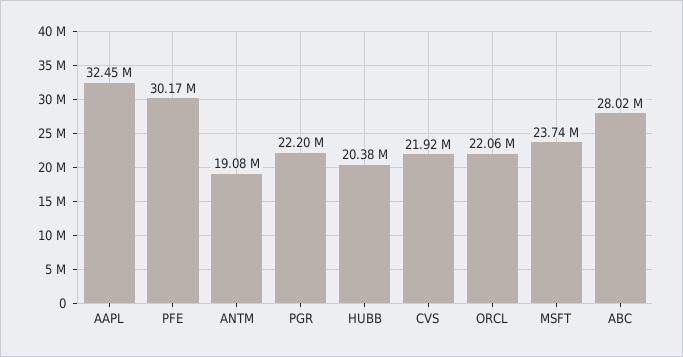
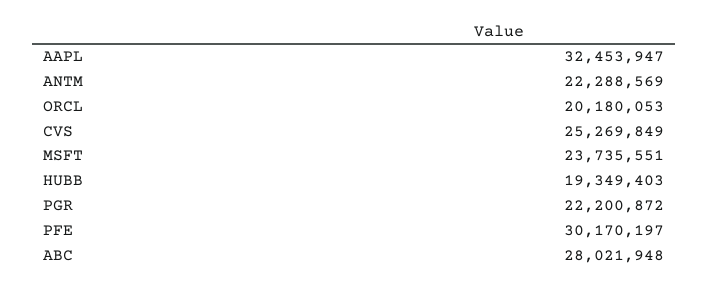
ANTM: 19080000 -> 22288569
HUBB: 20380000 -> 19349403
CVS: 21920000 -> 25269849
ORCL: 22060000 -> 20180053

